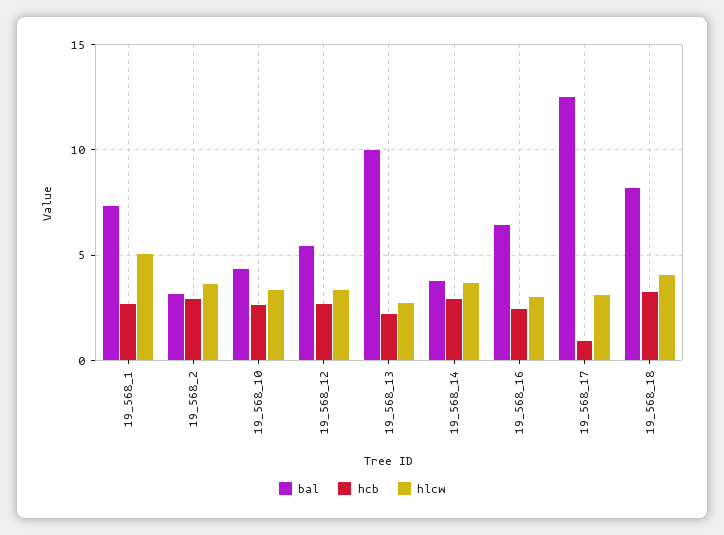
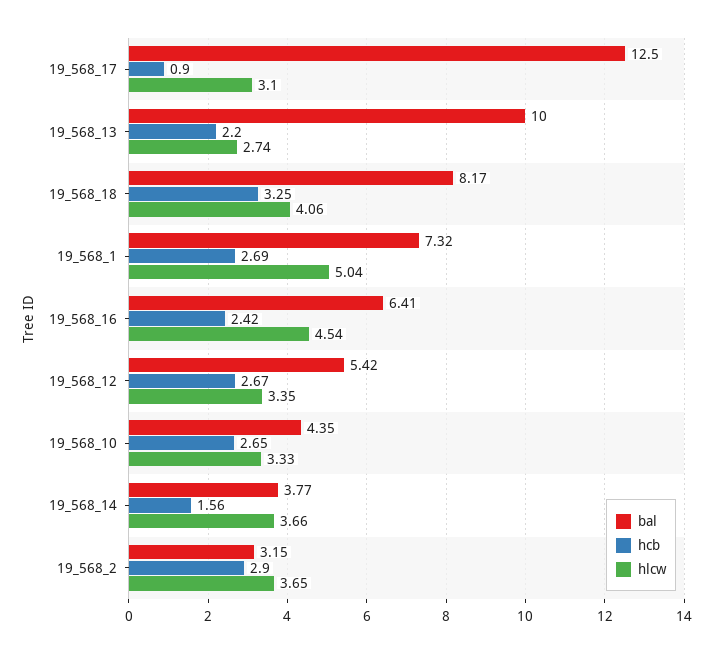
hcb, 19_568_14: 3 -> 1.56
hlcw, 19_568_16: 3 -> 4.54

